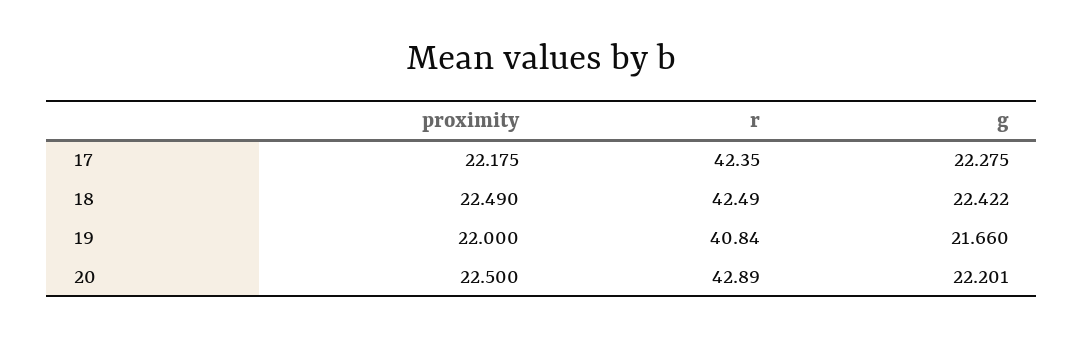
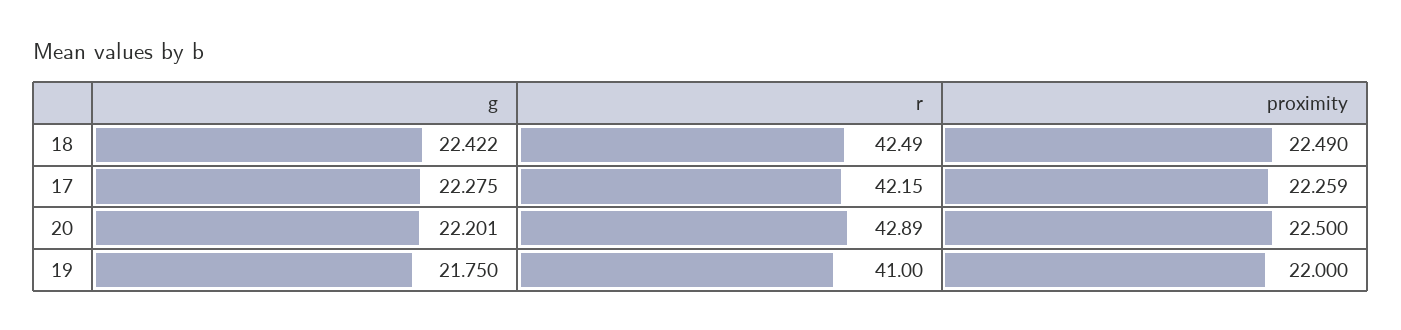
proximity, 17: 22.175 -> 22.259
r, 17: 42.35 -> 42.15
r, 19: 40.84 -> 41
g, 19: 21.66 -> 21.75

